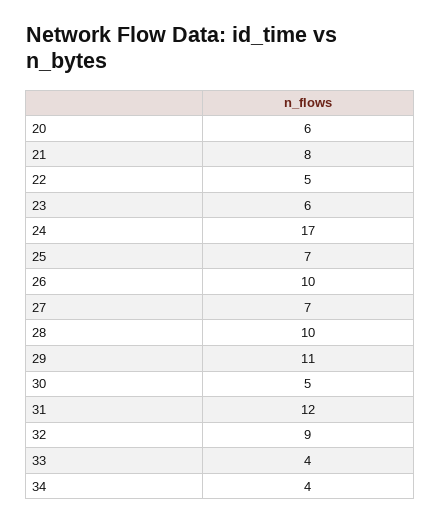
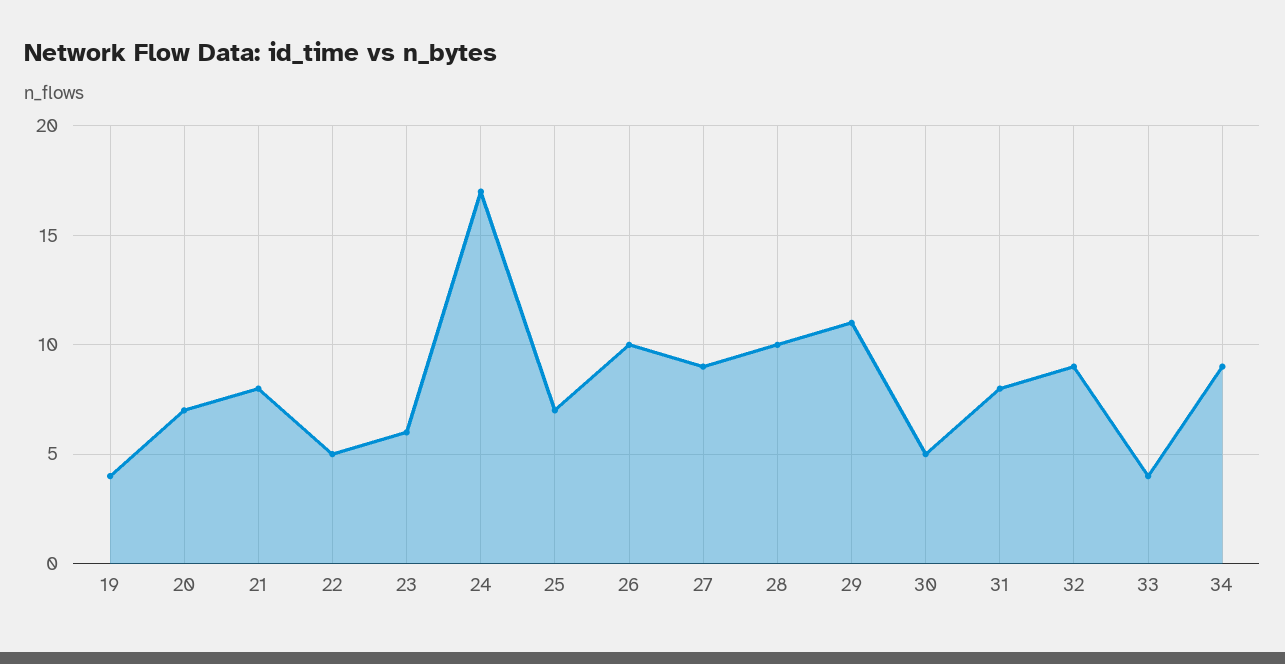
20: 6 -> 7
27: 7 -> 9
31: 12 -> 8
34: 4 -> 9
19: none -> 4

